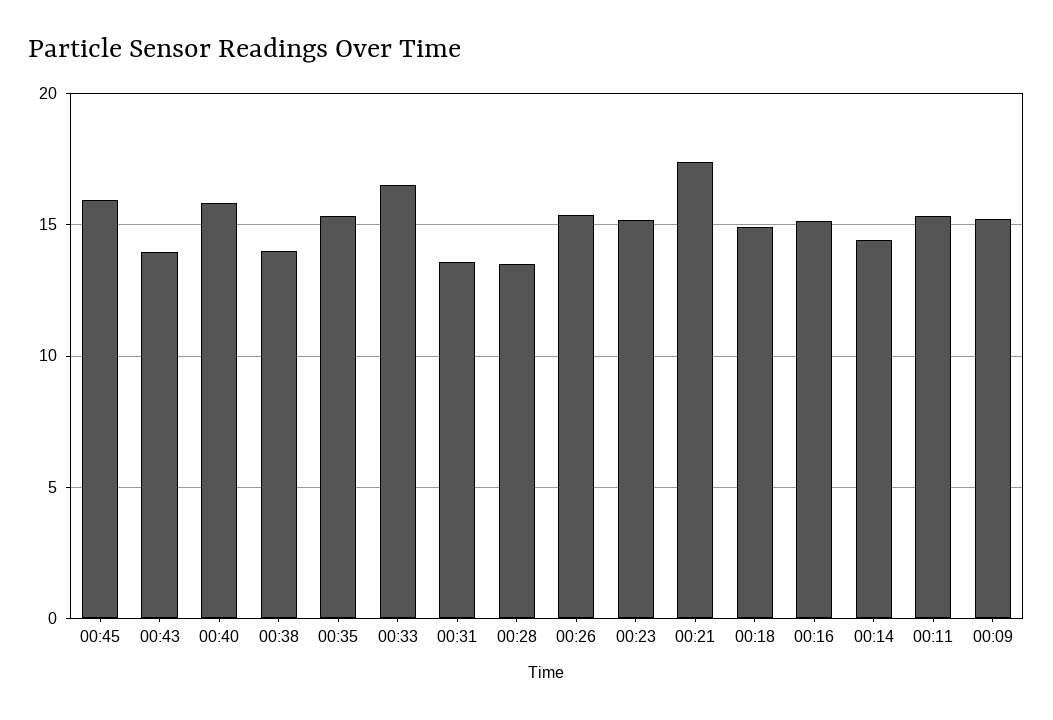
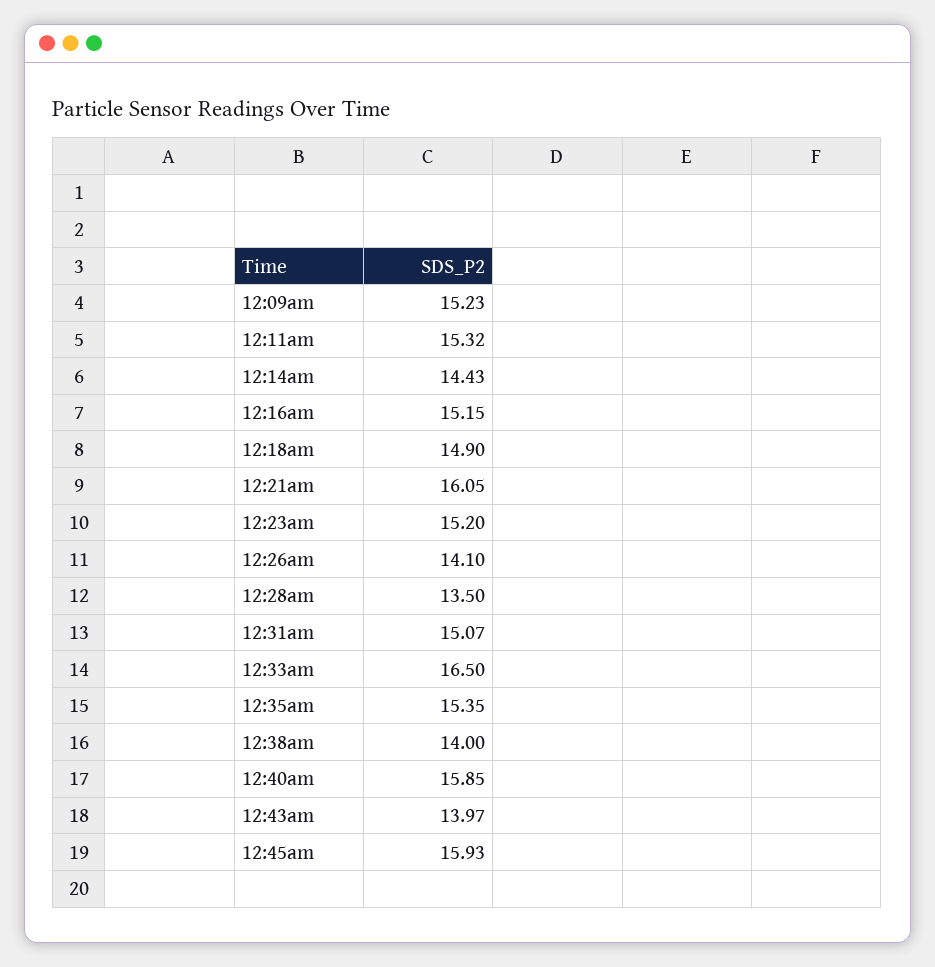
00:31: 13.5 -> 15.07
00:26: 15.5 -> 14.1
00:21: 17.5 -> 16.05

